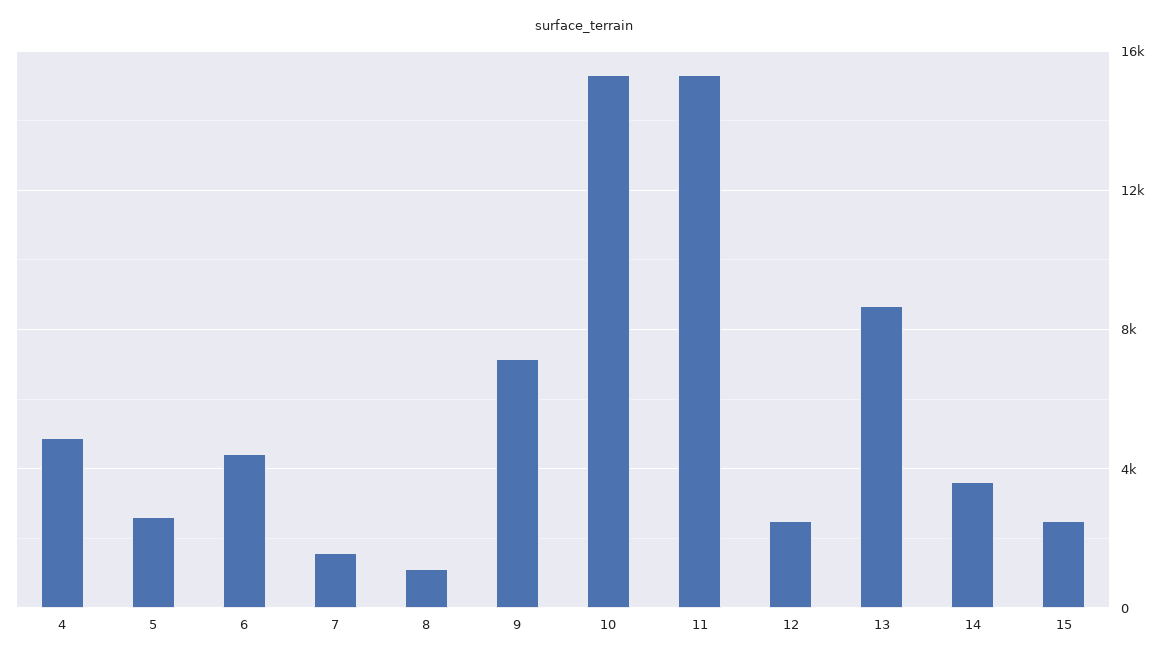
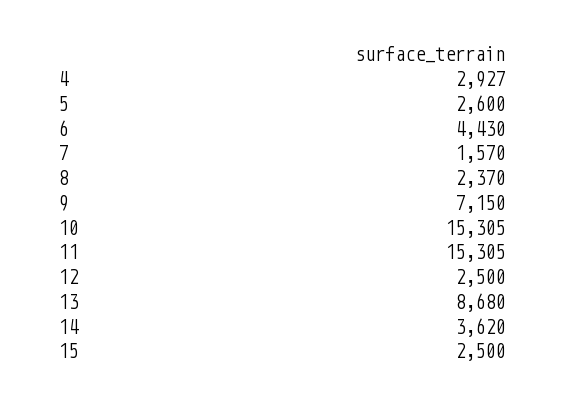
4: 5000 -> 2927
8: 1000 -> 2370

